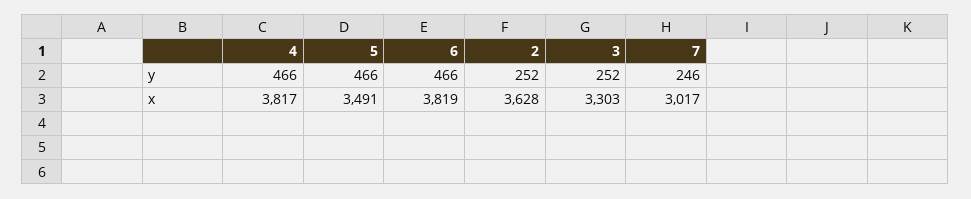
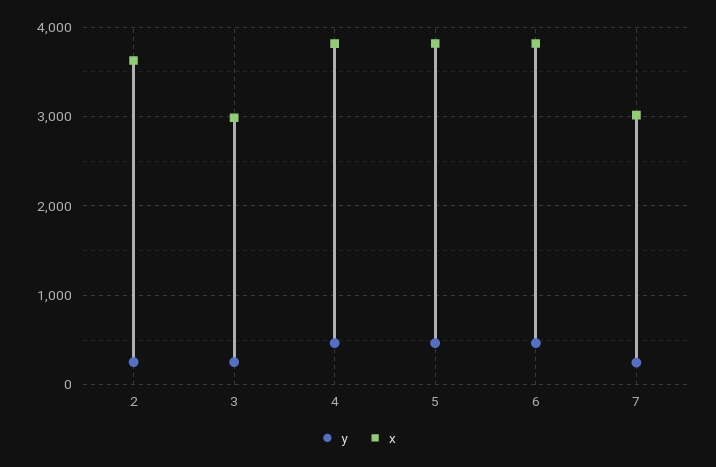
x, 5: 3491 -> 3800
x, 3: 3303 -> 3000

